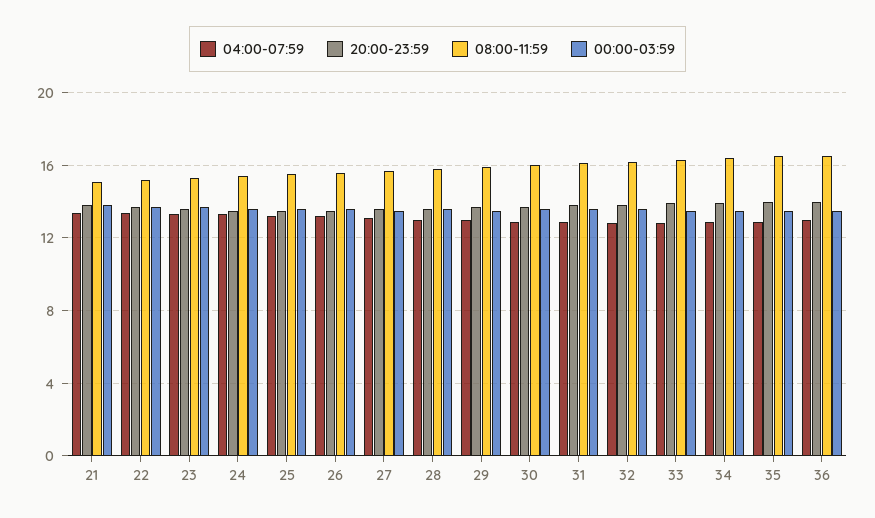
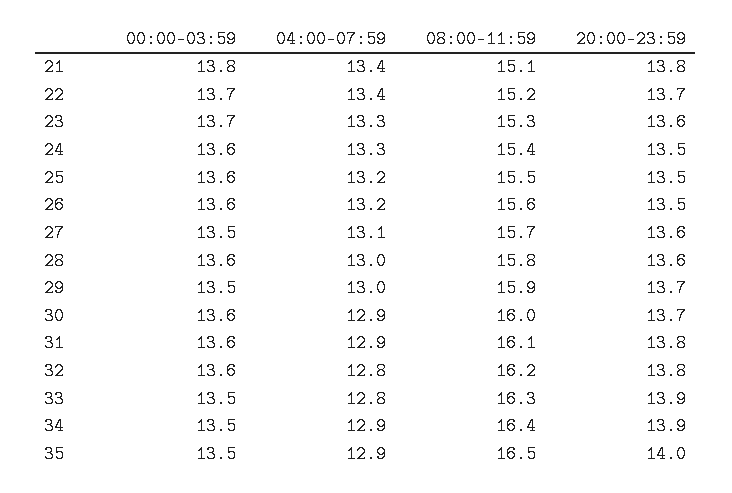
04:00-07:59, 36: 13 -> none
20:00-23:59, 36: 14 -> none
08:00-11:59, 36: 16.5 -> none
00:00-03:59, 36: 13.5 -> none

